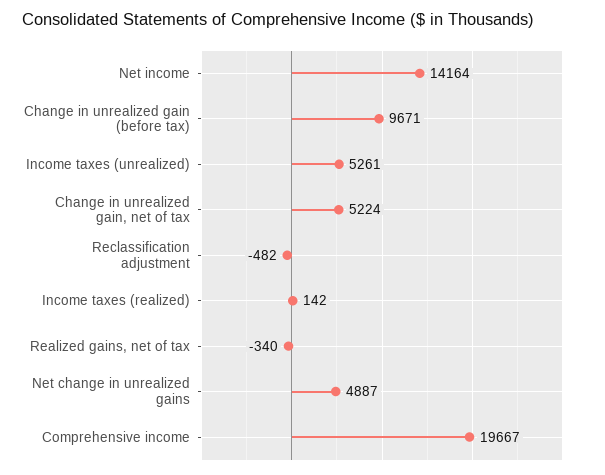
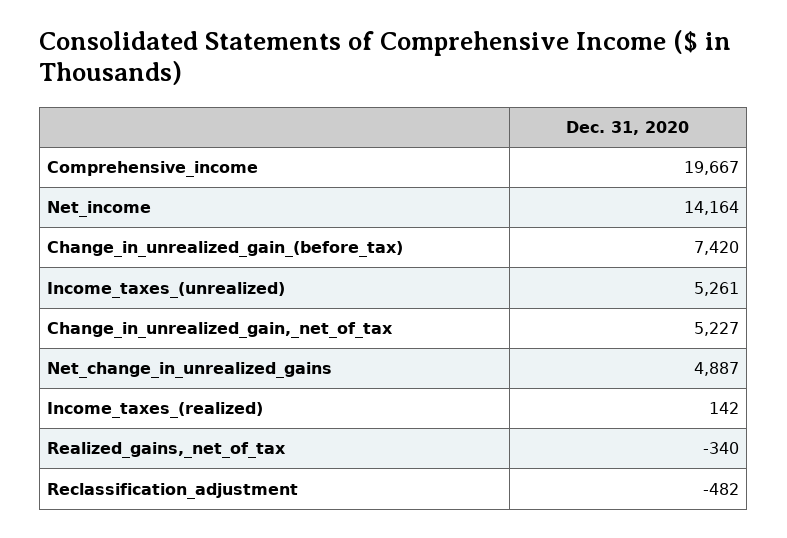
Change in unrealized gain (before tax): 9671 -> 7420
Change in unrealized gain, net of tax: 5224 -> 5227

